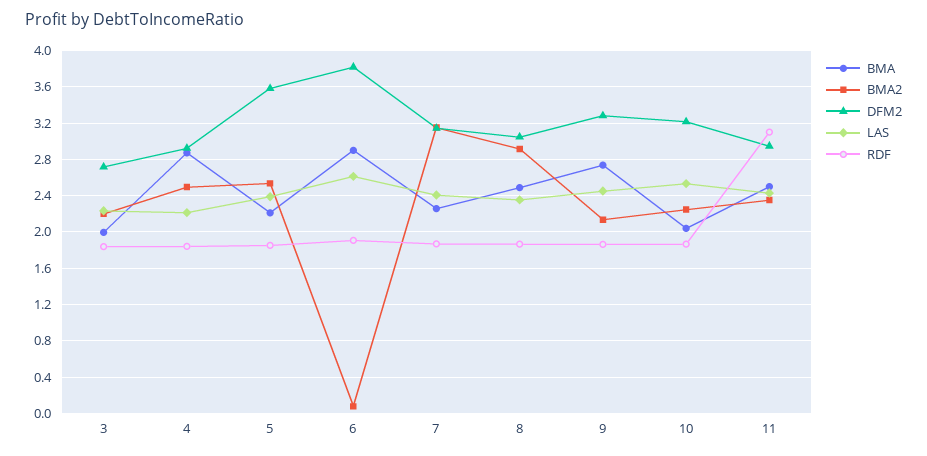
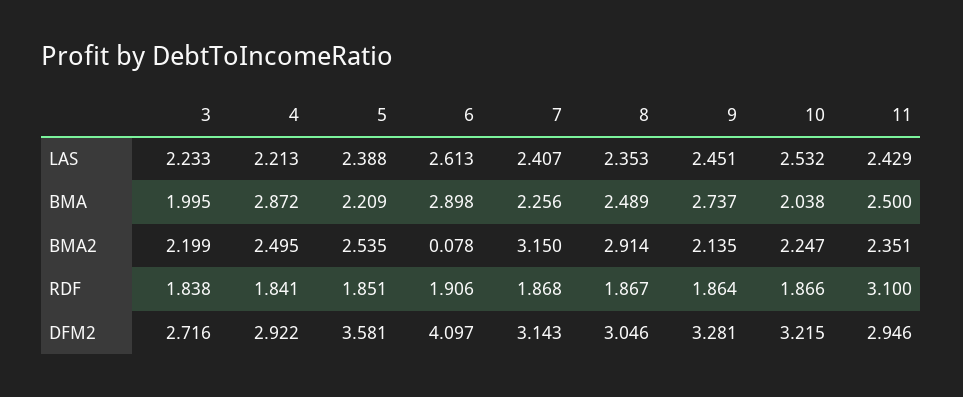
DFM2, 6: 3.8 -> 4.097

